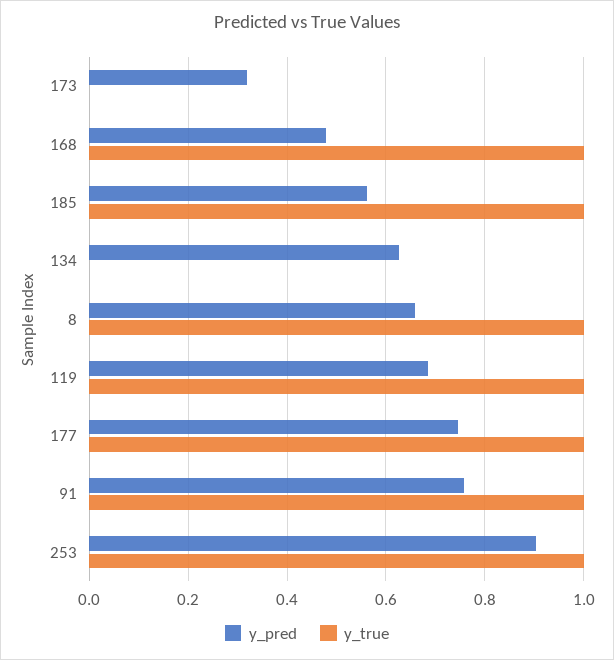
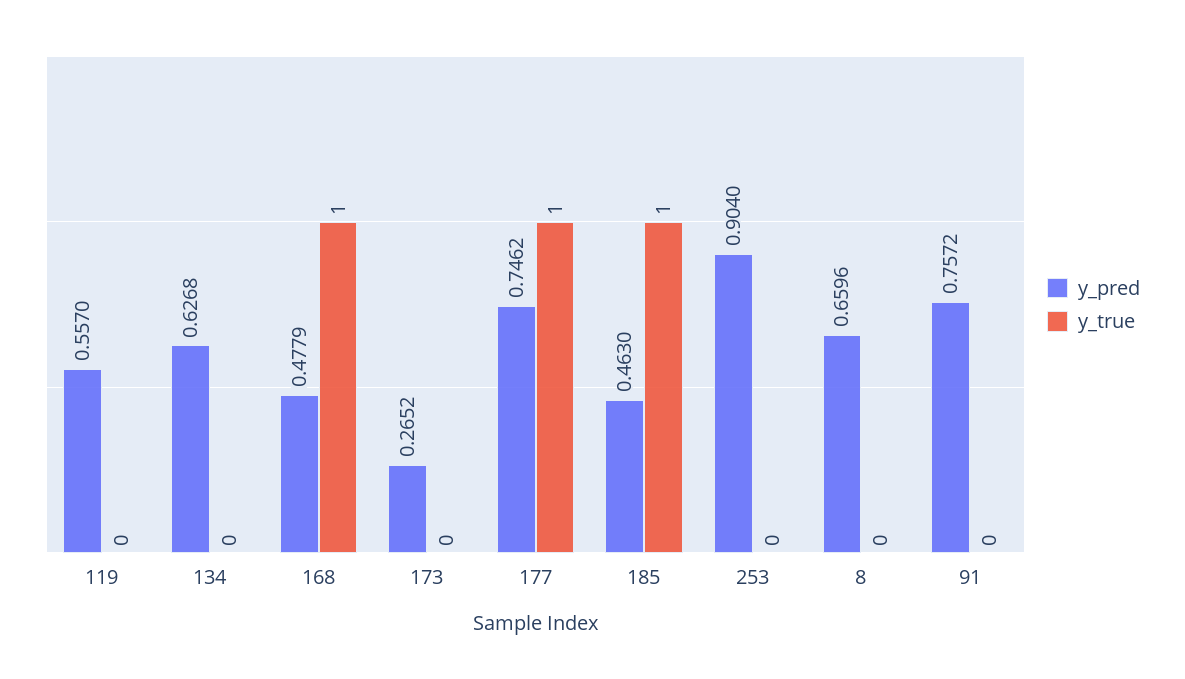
y_pred, 173: 0.32 -> 0.2652
y_pred, 185: 0.56 -> 0.463
y_true, 8: 1 -> 0
y_pred, 119: 0.68 -> 0.557
y_true, 119: 1 -> 0
y_true, 91: 1 -> 0
y_true, 253: 1 -> 0

